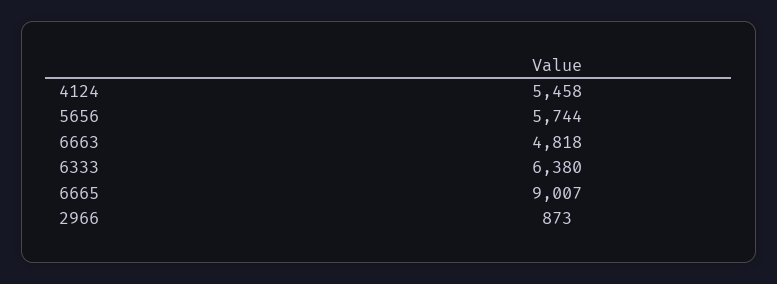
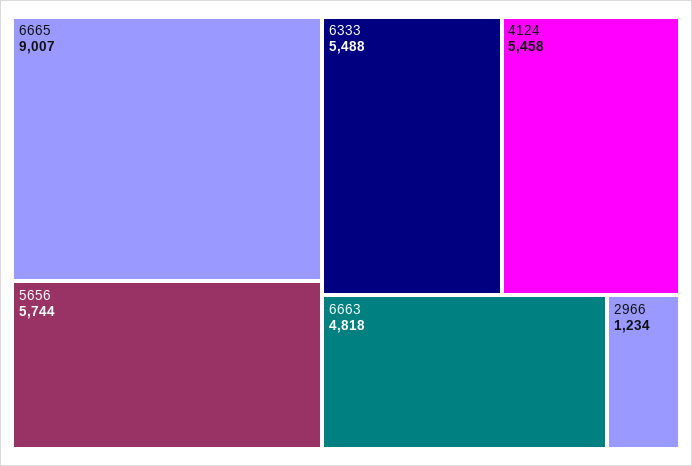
6333: 6380 -> 5488
2966: 873 -> 1234

